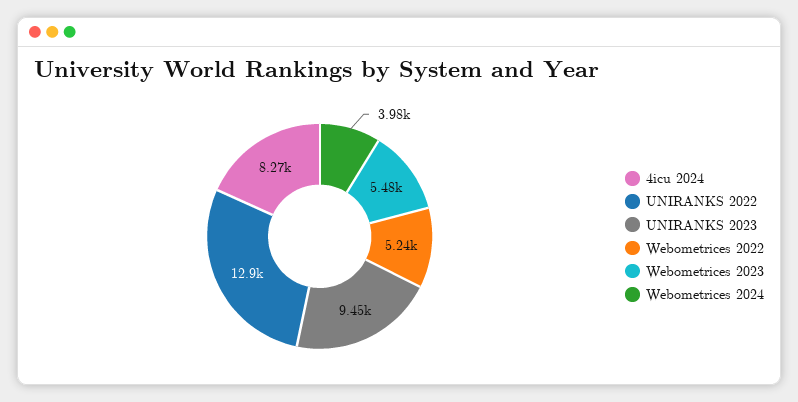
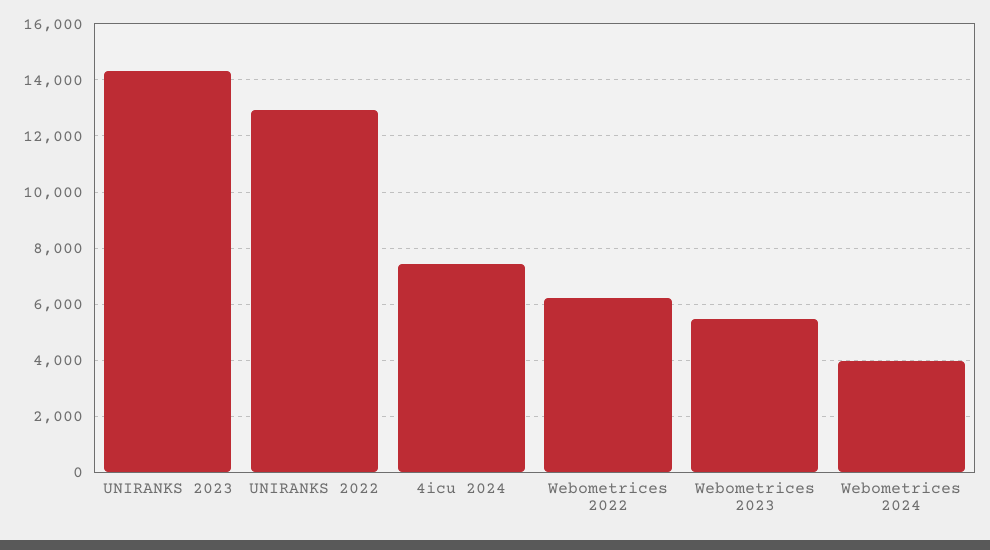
4icu 2024: 8270 -> 7500
UNIRANKS 2023: 9450 -> 14250
Webometrices 2022: 5240 -> 6250

